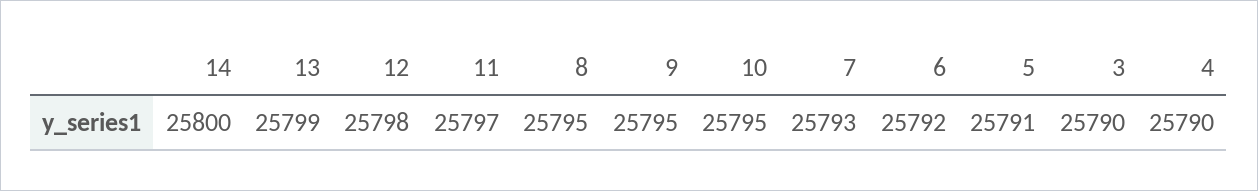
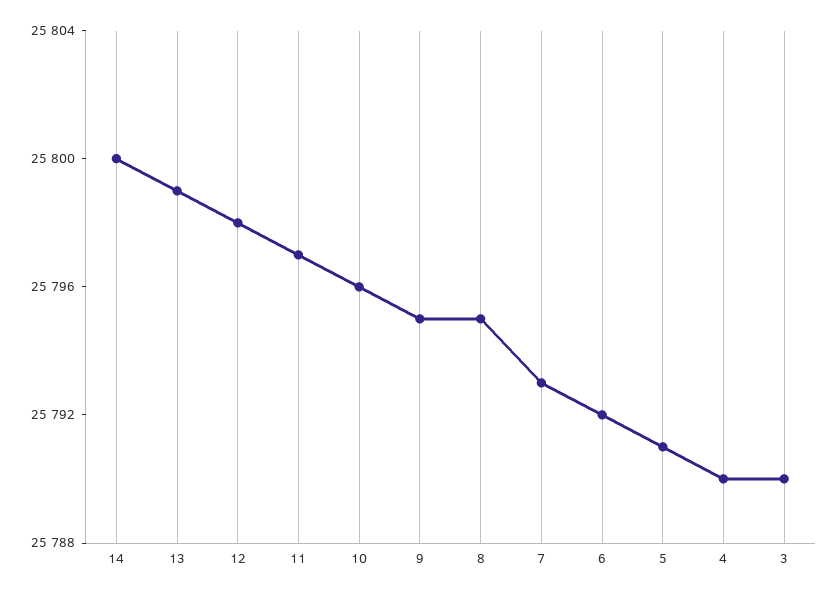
10: 25795 -> 25796

